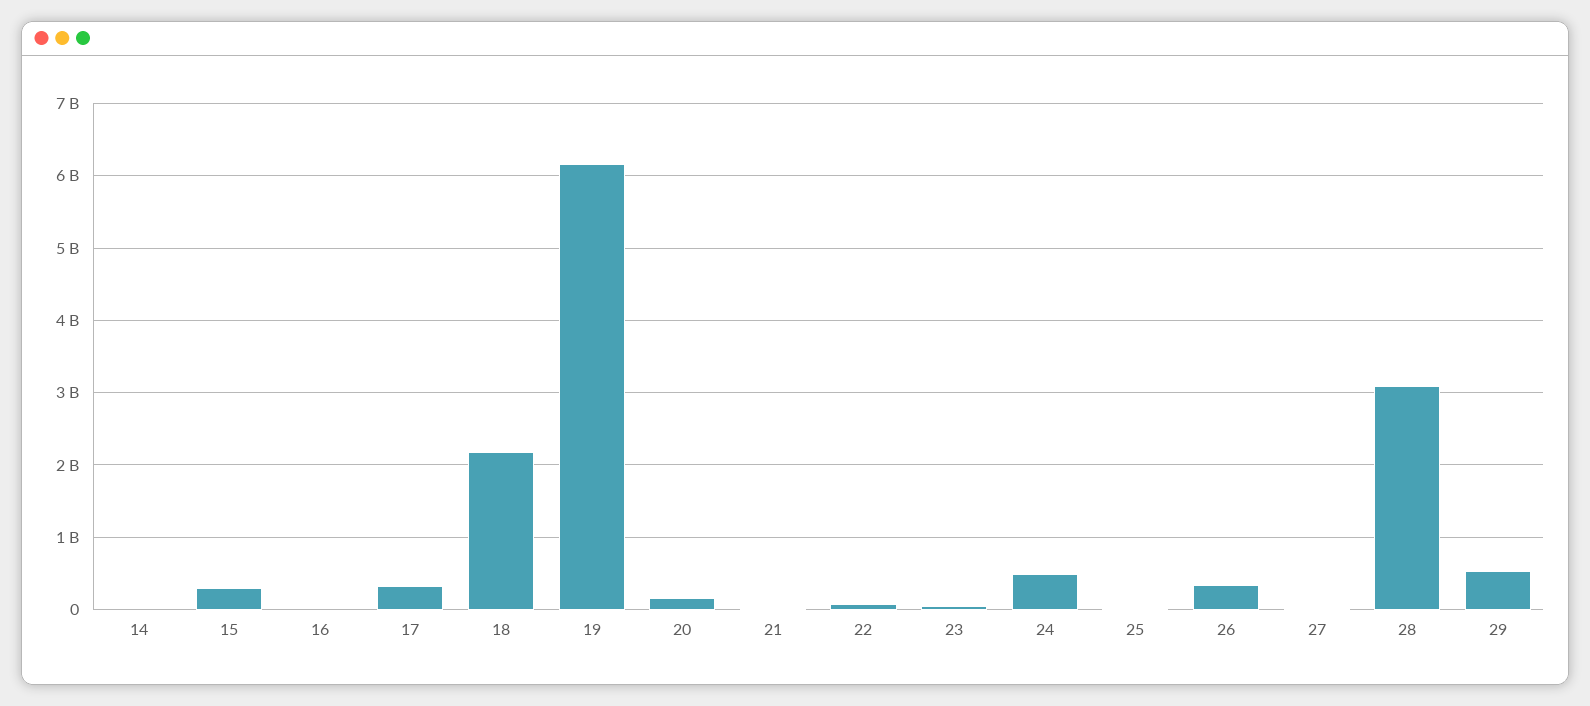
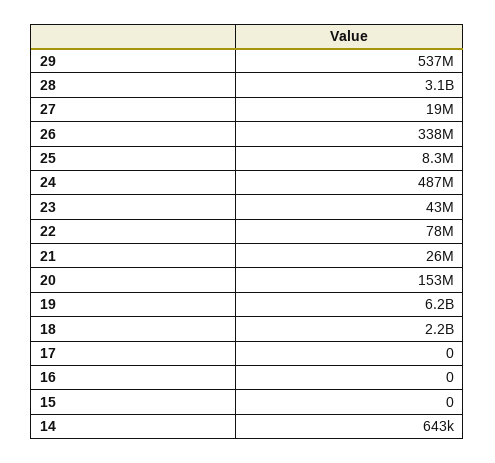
15: 300000000 -> 0
17: 300000000 -> 0

